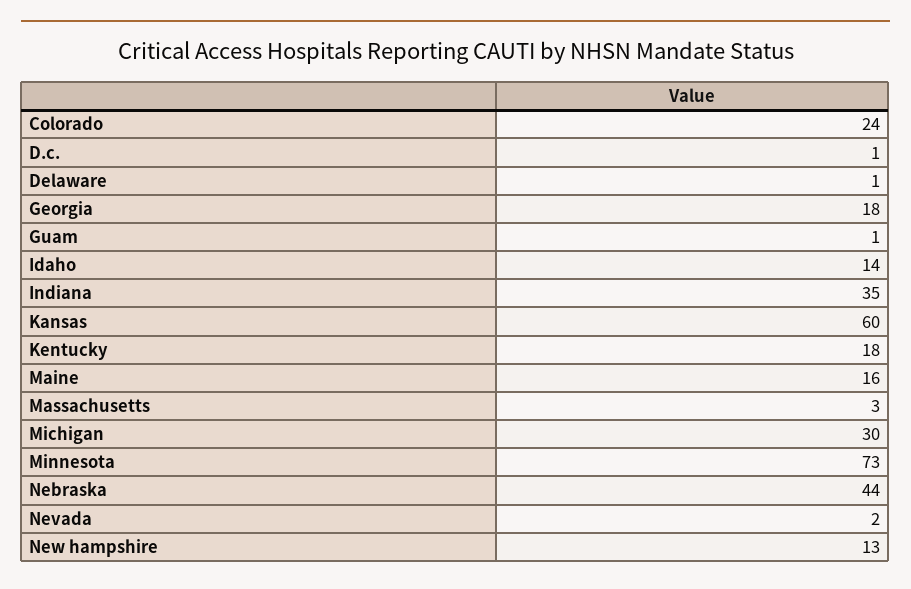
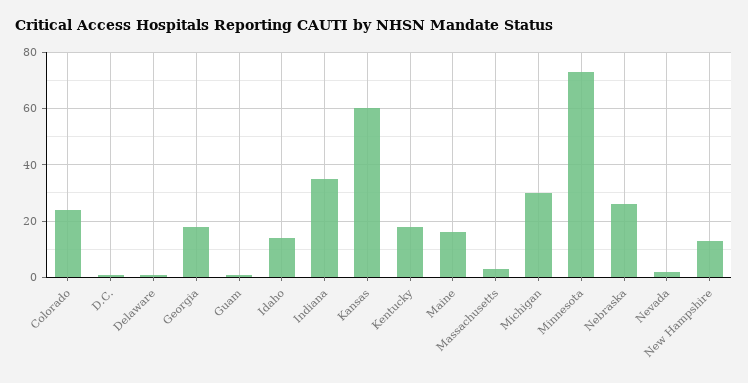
Nebraska: 44 -> 25

